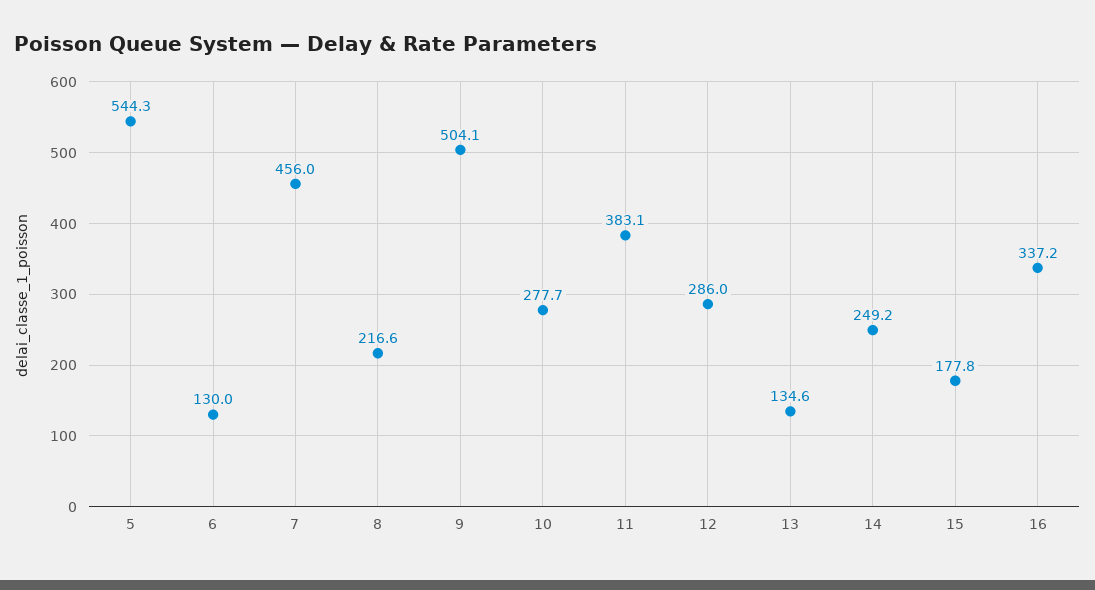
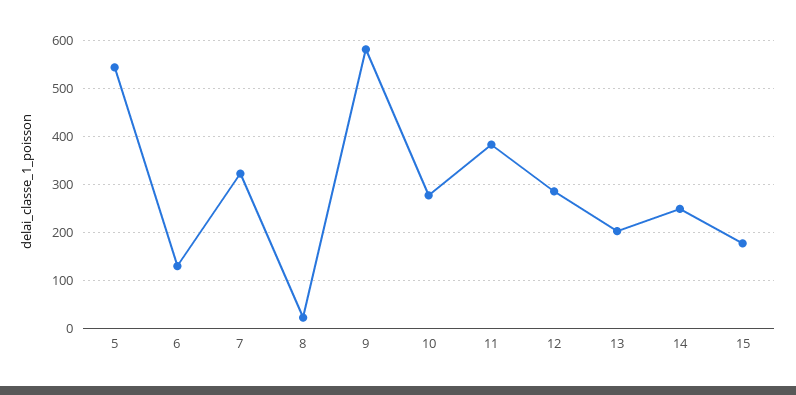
7: 456 -> 320
8: 216.6 -> 20
9: 504.1 -> 580
13: 134.6 -> 200
16: 337.2 -> none

